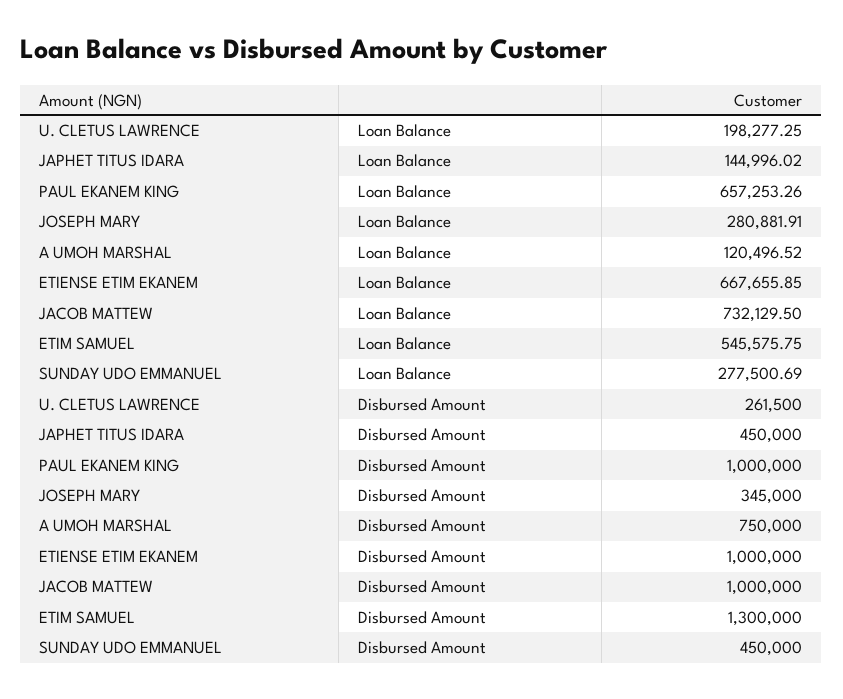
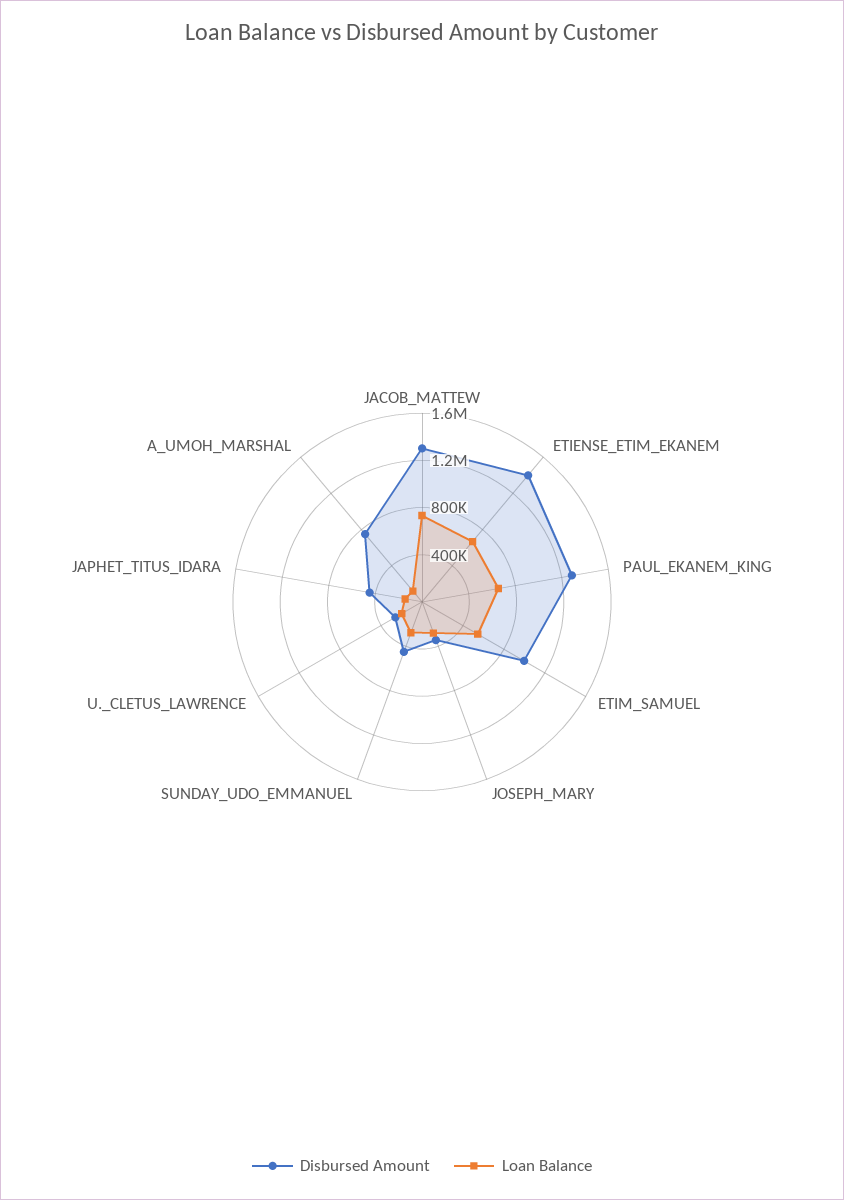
Disbursed Amount, PAUL EKANEM KING: 1000000 -> 1300000
Disbursed Amount, ETIENSE ETIM EKANEM: 1000000 -> 1400000
Disbursed Amount, JACOB MATTEW: 1000000 -> 1300000
Disbursed Amount, ETIM SAMUEL: 1300000 -> 1000000

